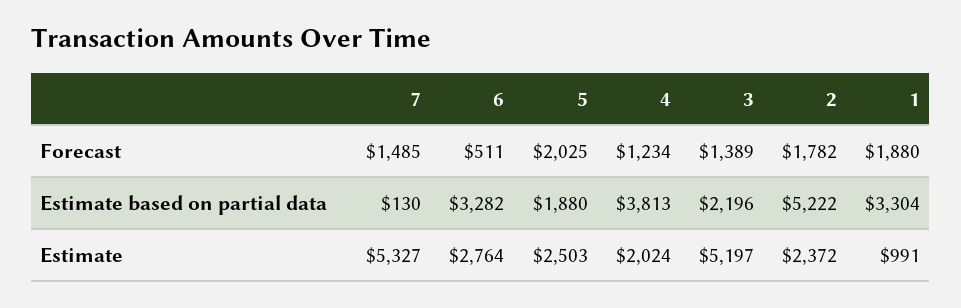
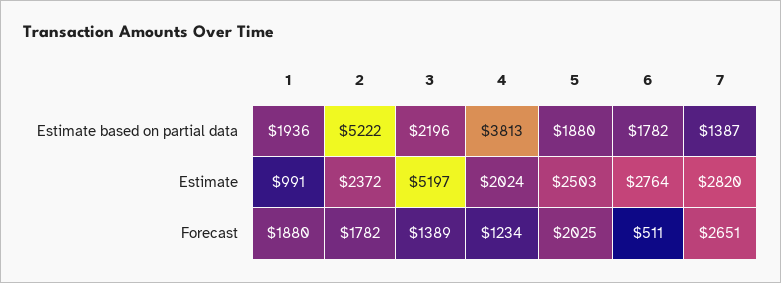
7, Forecast: 1485 -> 2651
7, Estimate based on partial data: 130 -> 1387
6, Estimate based on partial data: 3282 -> 1782
1, Estimate based on partial data: 3304 -> 1936
7, Estimate: 5327 -> 2820

